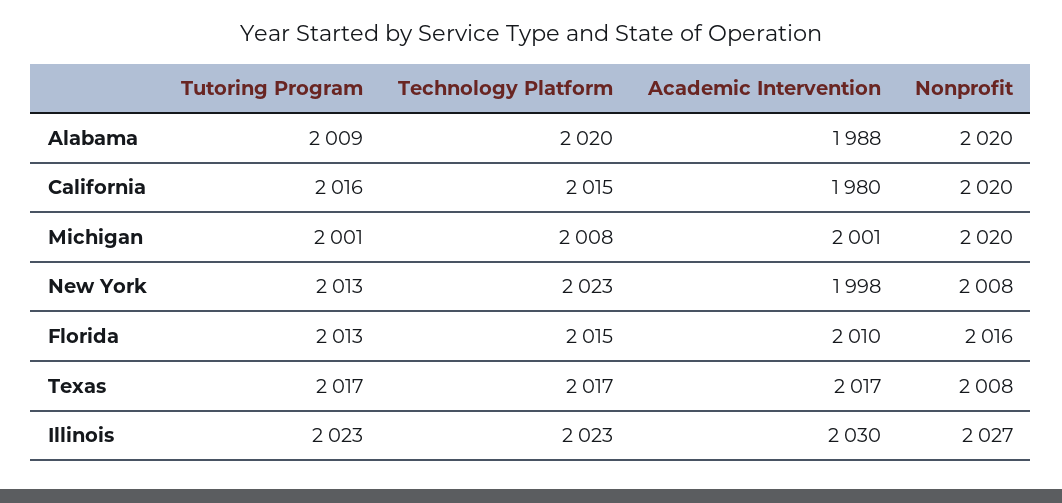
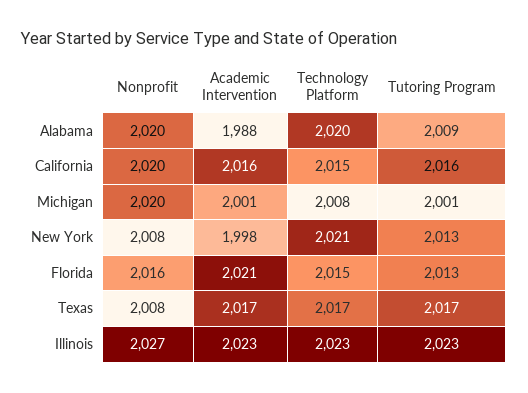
Academic Intervention, California: 1980 -> 2016
Technology Platform, New York: 2023 -> 2021
Academic Intervention, Florida: 2010 -> 2021
Academic Intervention, Illinois: 2030 -> 2023

